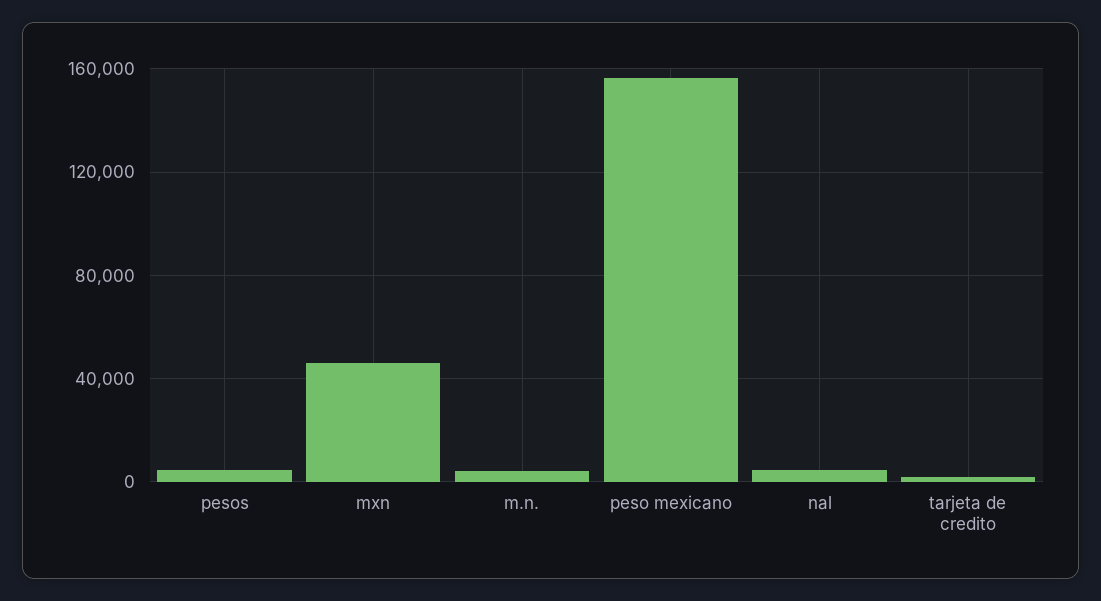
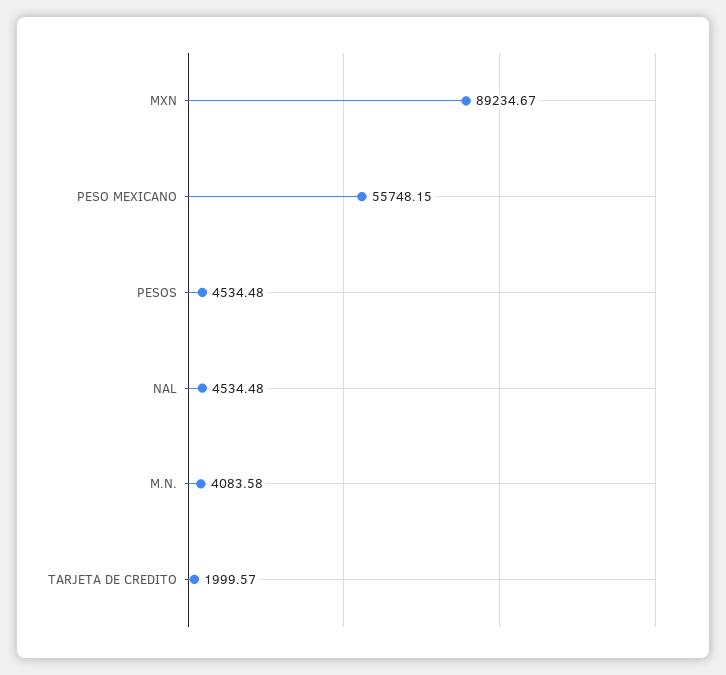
mxn: 45000 -> 89234.67
peso mexicano: 155000 -> 55748.15

